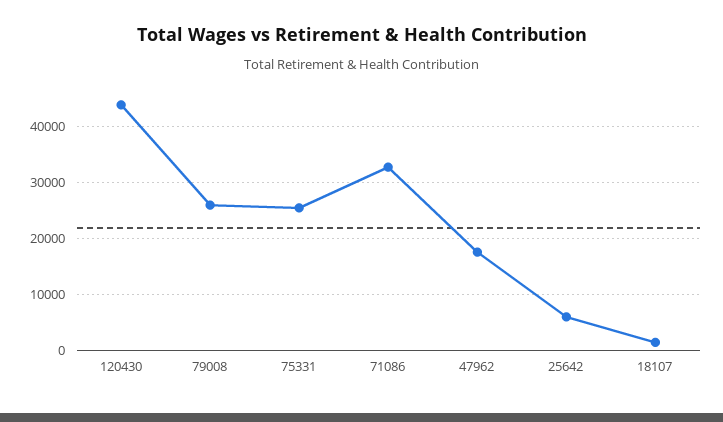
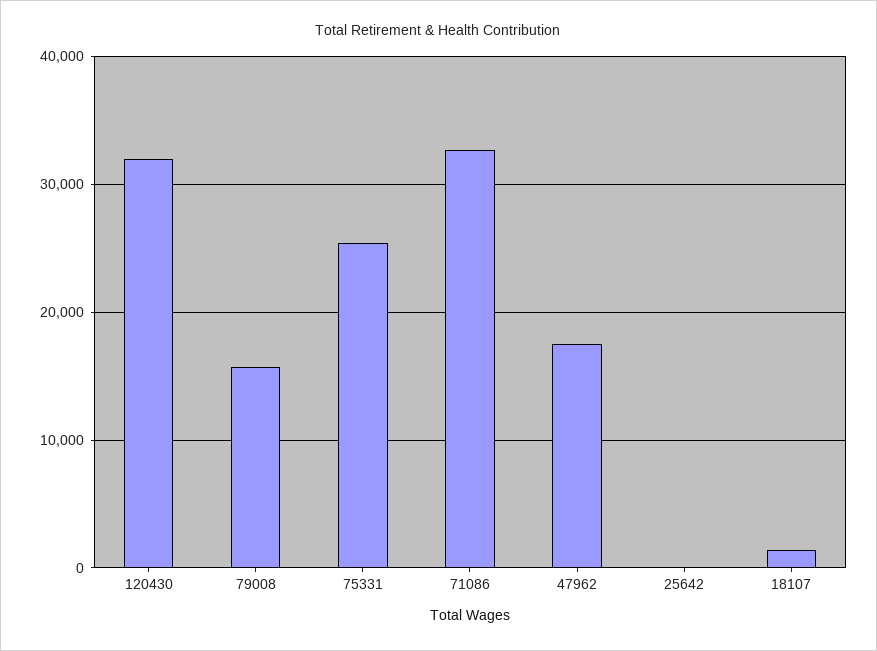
120430: 44000 -> 32000
79008: 26000 -> 16000
25642: 6000 -> 0

